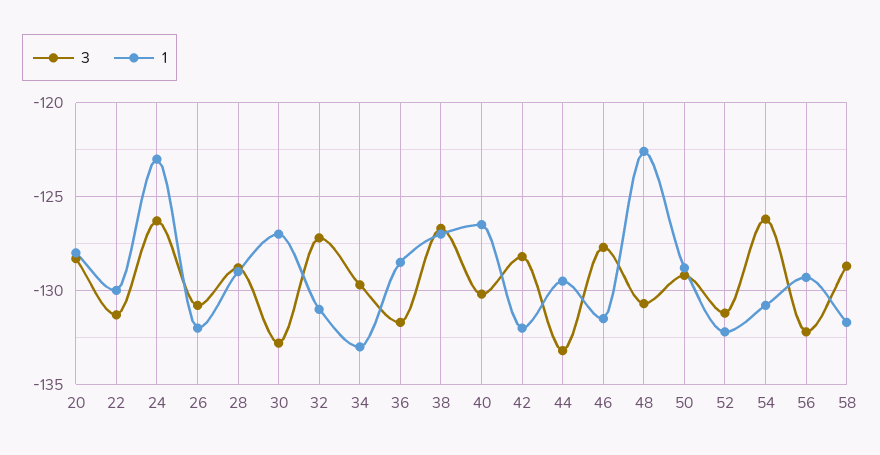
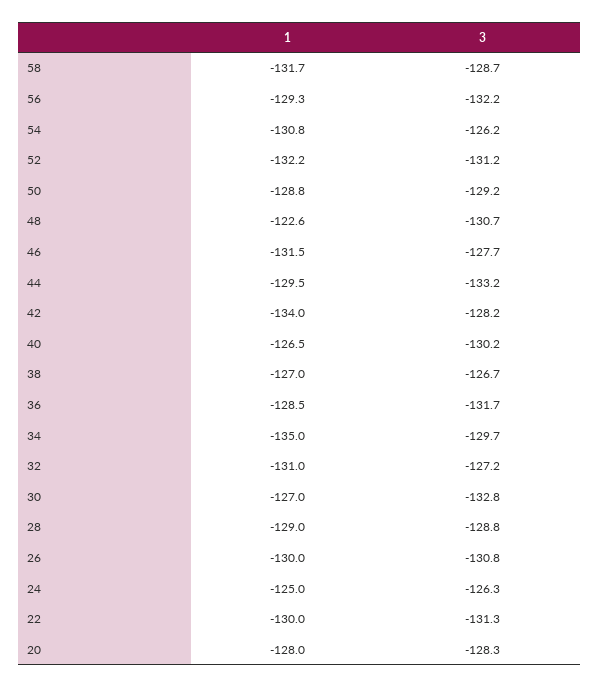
1, 24: -123 -> -125
1, 26: -132 -> -130
1, 34: -133 -> -135
1, 42: -132 -> -134

